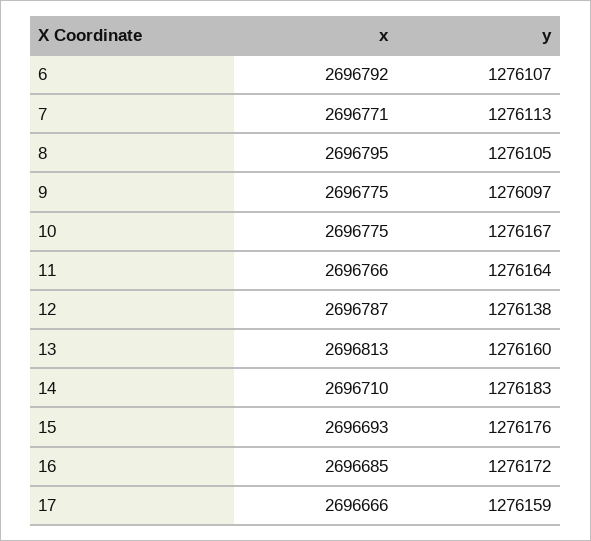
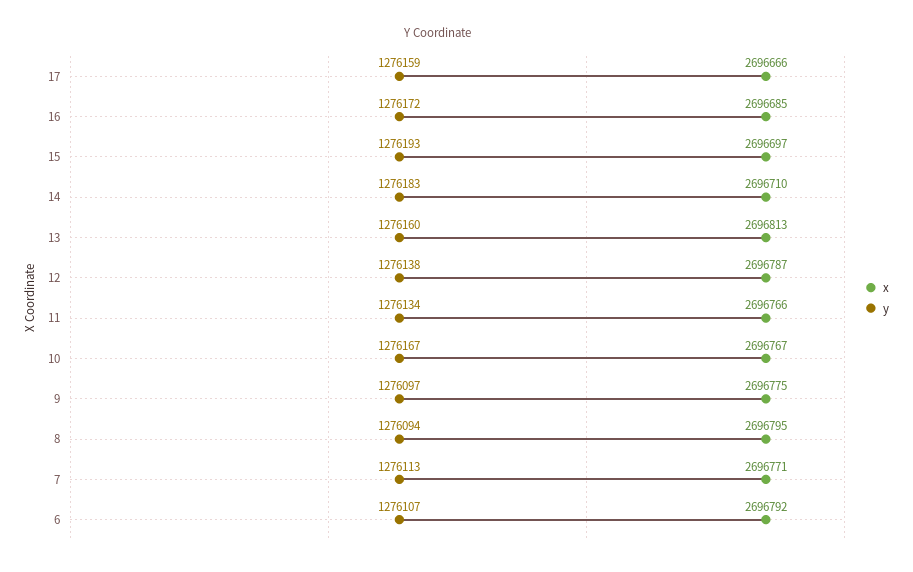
y, 8: 1276105 -> 1276094
x, 10: 2696775 -> 2696767
y, 11: 1276164 -> 1276134
x, 15: 2696693 -> 2696697
y, 15: 1276176 -> 1276193

